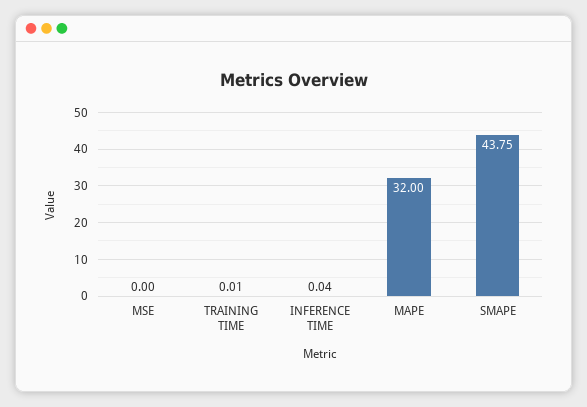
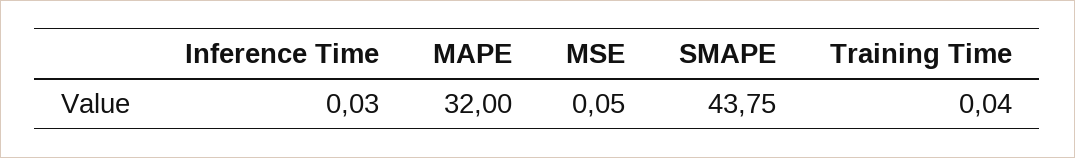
MSE: 0 -> 0.05
TRAINING TIME: 0.01 -> 0.04
INFERENCE TIME: 0.04 -> 0.03

